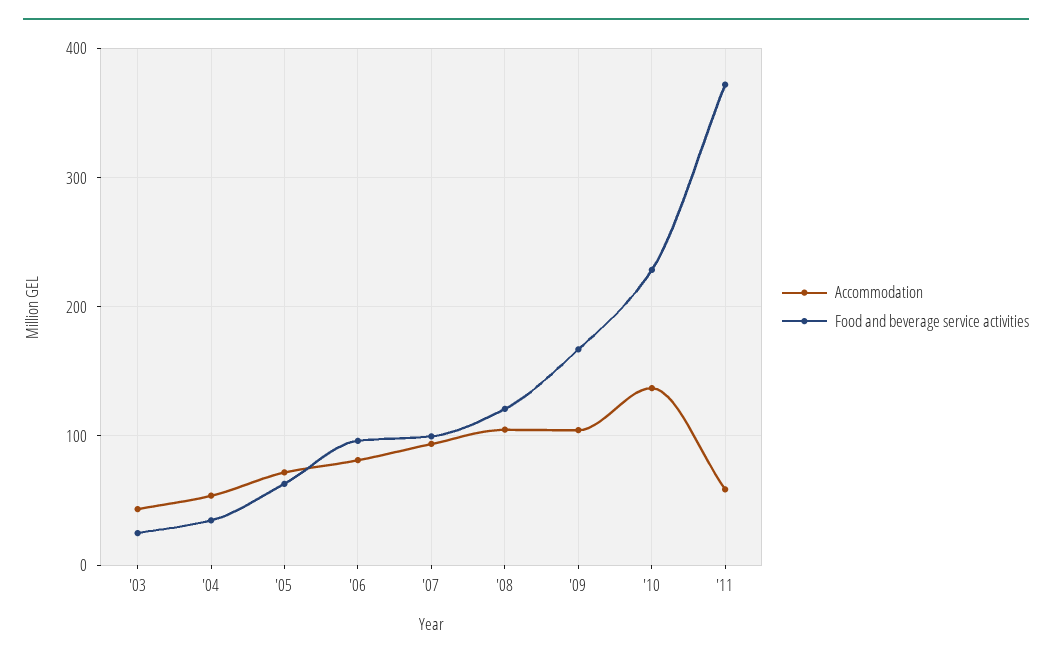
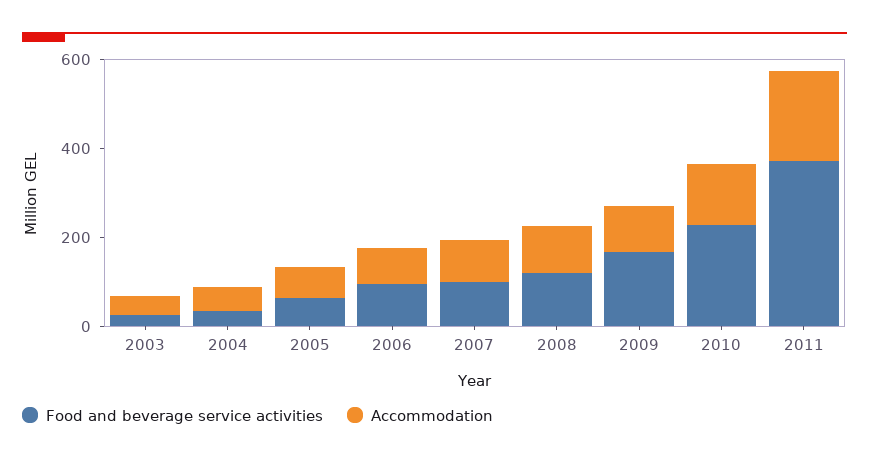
Accommodation, '11: 60 -> 200

